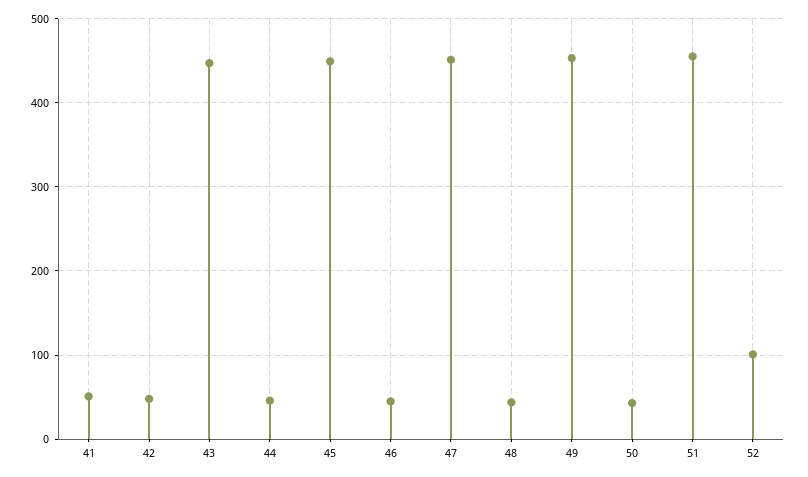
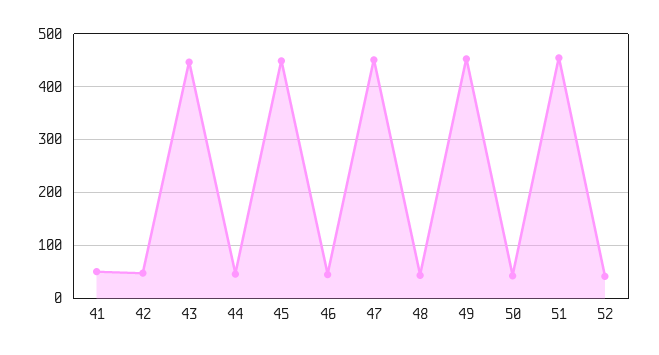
52: 100 -> 40

